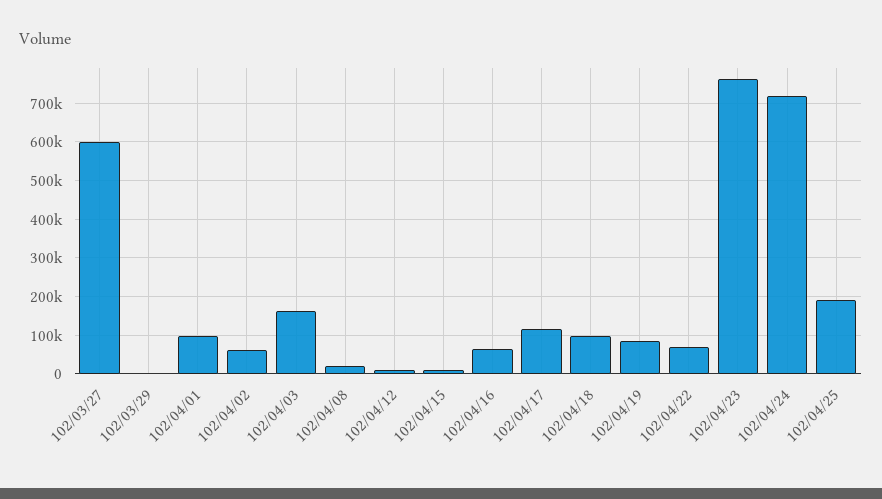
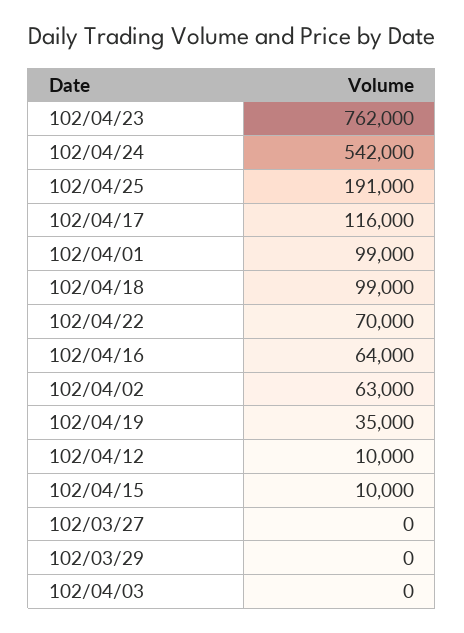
102/03/27: 600000 -> 0
102/04/03: 160000 -> 0
102/04/08: 20000 -> none
102/04/19: 80000 -> 35000
102/04/24: 720000 -> 542000

